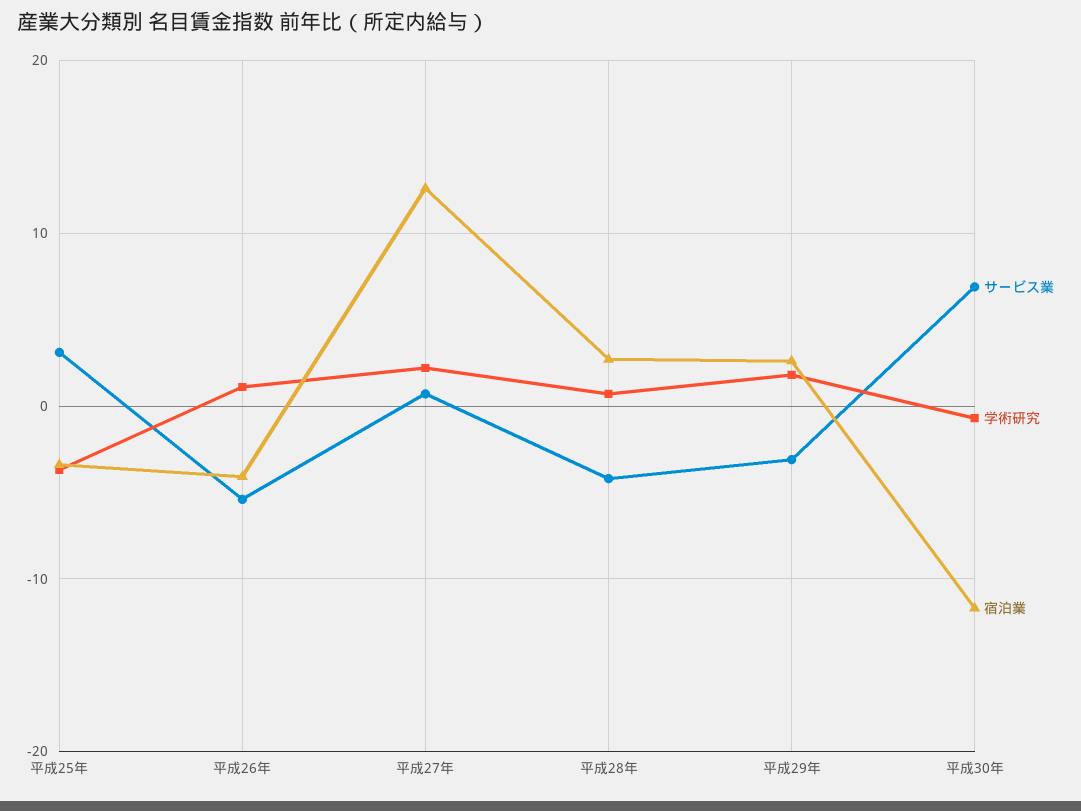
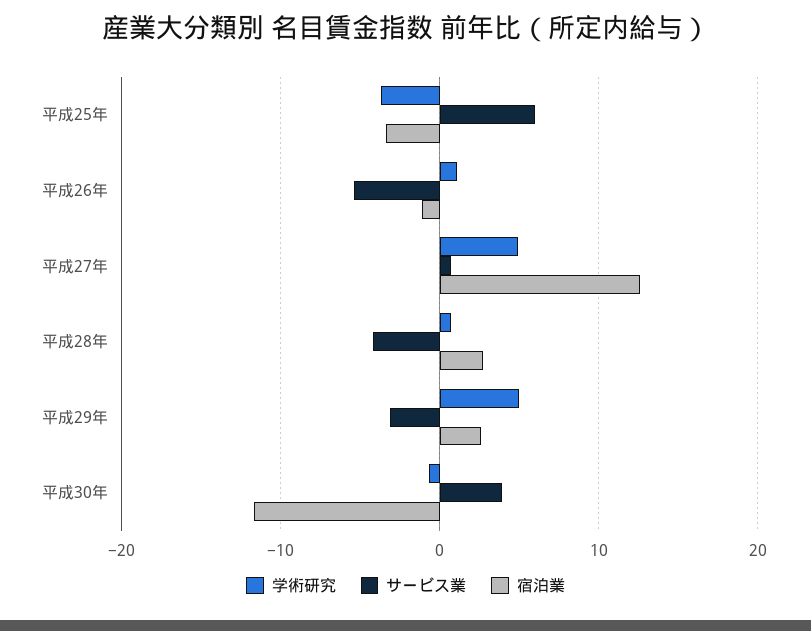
サービス業, 平成25年: 3 -> 6
宿泊業, 平成26年: -4 -> -1
学術研究, 平成27年: 2 -> 5
学術研究, 平成29年: 2 -> 5
サービス業, 平成30年: 7 -> 4

